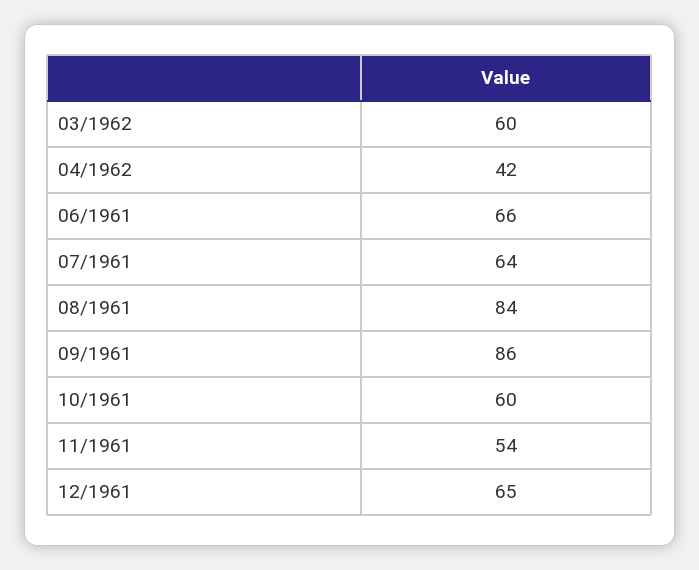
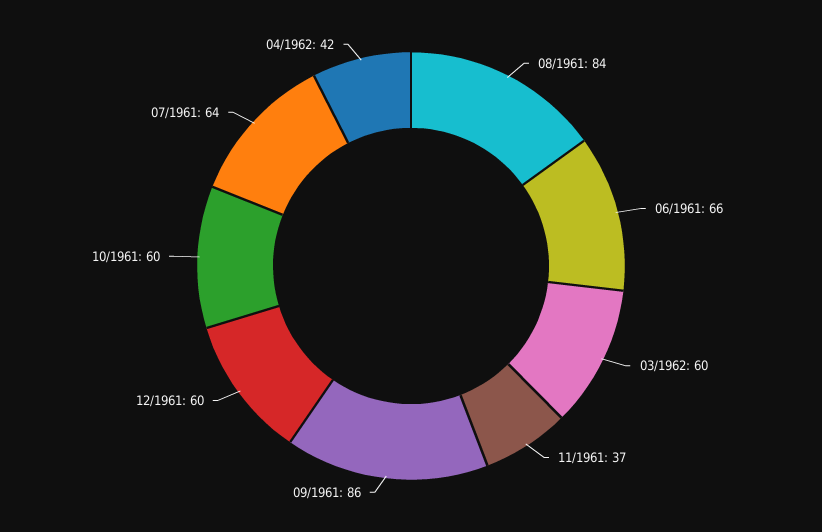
11/1961: 54 -> 37
12/1961: 65 -> 60

